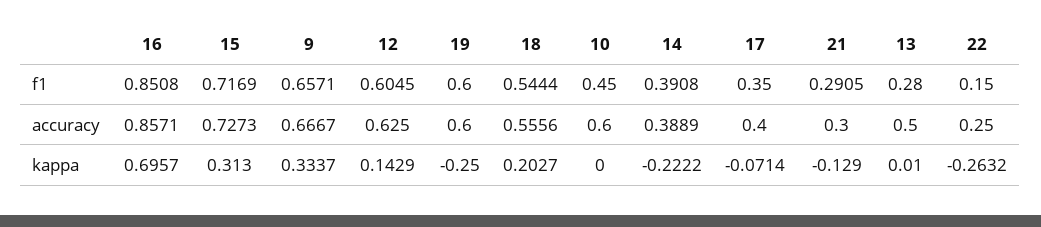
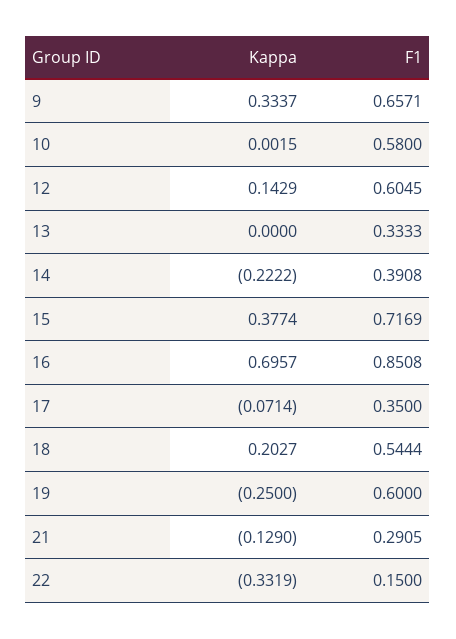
10, f1: 0.45 -> 0.58
13, f1: 0.28 -> 0.3333
16, accuracy: 0.8571 -> none
15, accuracy: 0.7273 -> none
9, accuracy: 0.6667 -> none
12, accuracy: 0.625 -> none
19, accuracy: 0.6 -> none
18, accuracy: 0.5556 -> none
10, accuracy: 0.6 -> none
14, accuracy: 0.3889 -> none
17, accuracy: 0.4 -> none
21, accuracy: 0.3 -> none
13, accuracy: 0.5 -> none
22, accuracy: 0.25 -> none
15, kappa: 0.313 -> 0.3774
10, kappa: 0 -> 0.0015
13, kappa: 0.01 -> 0
22, kappa: -0.2632 -> -0.3319

